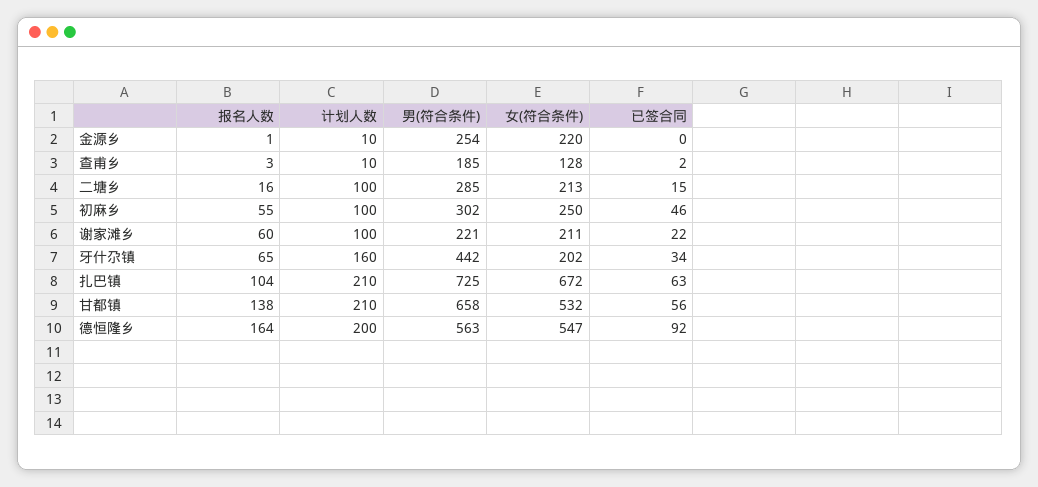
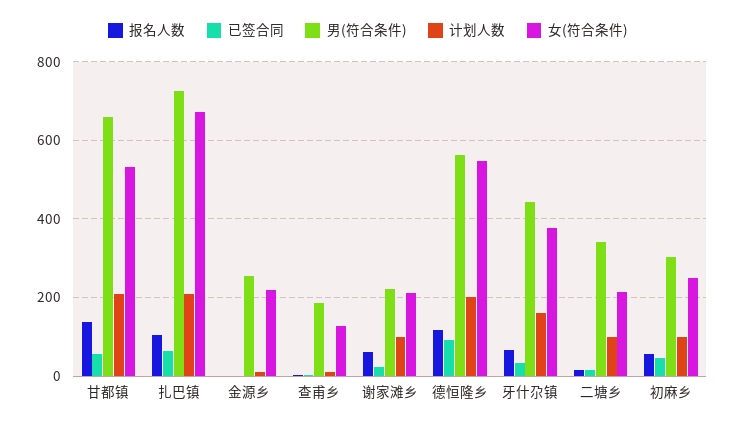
男(符合条件), 二塘乡: 285 -> 340
女(符合条件), 牙什尕镇: 202 -> 380
报名人数, 德恒隆乡: 164 -> 120

